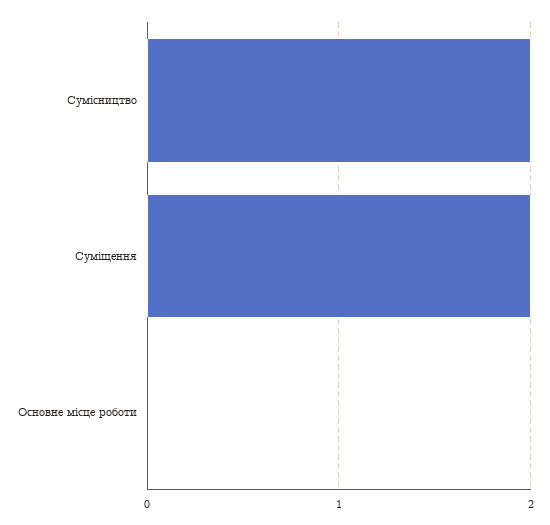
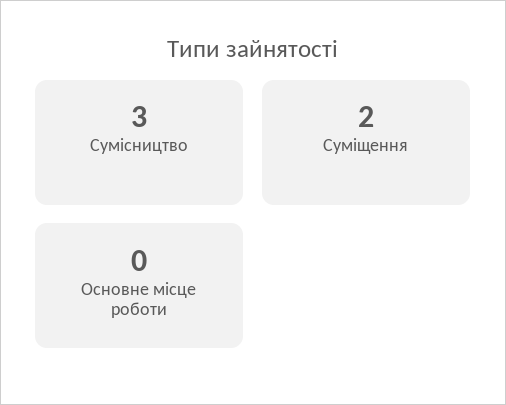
Сумісництво: 2 -> 3

